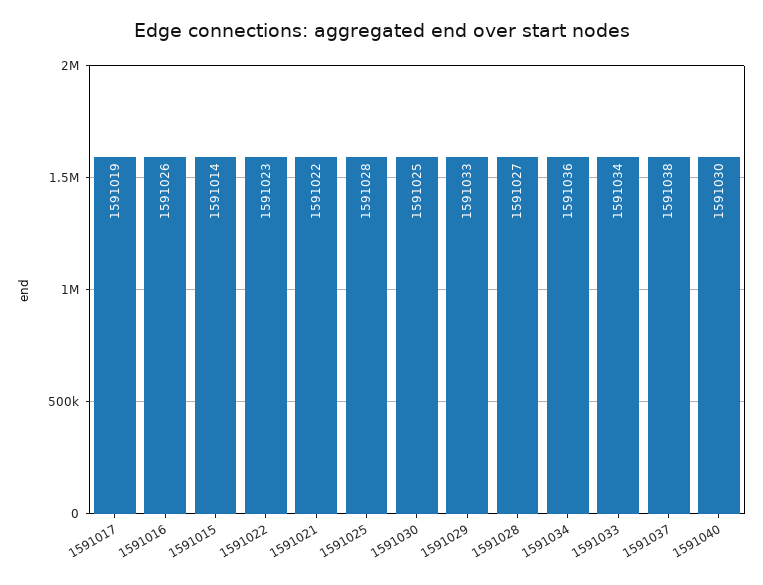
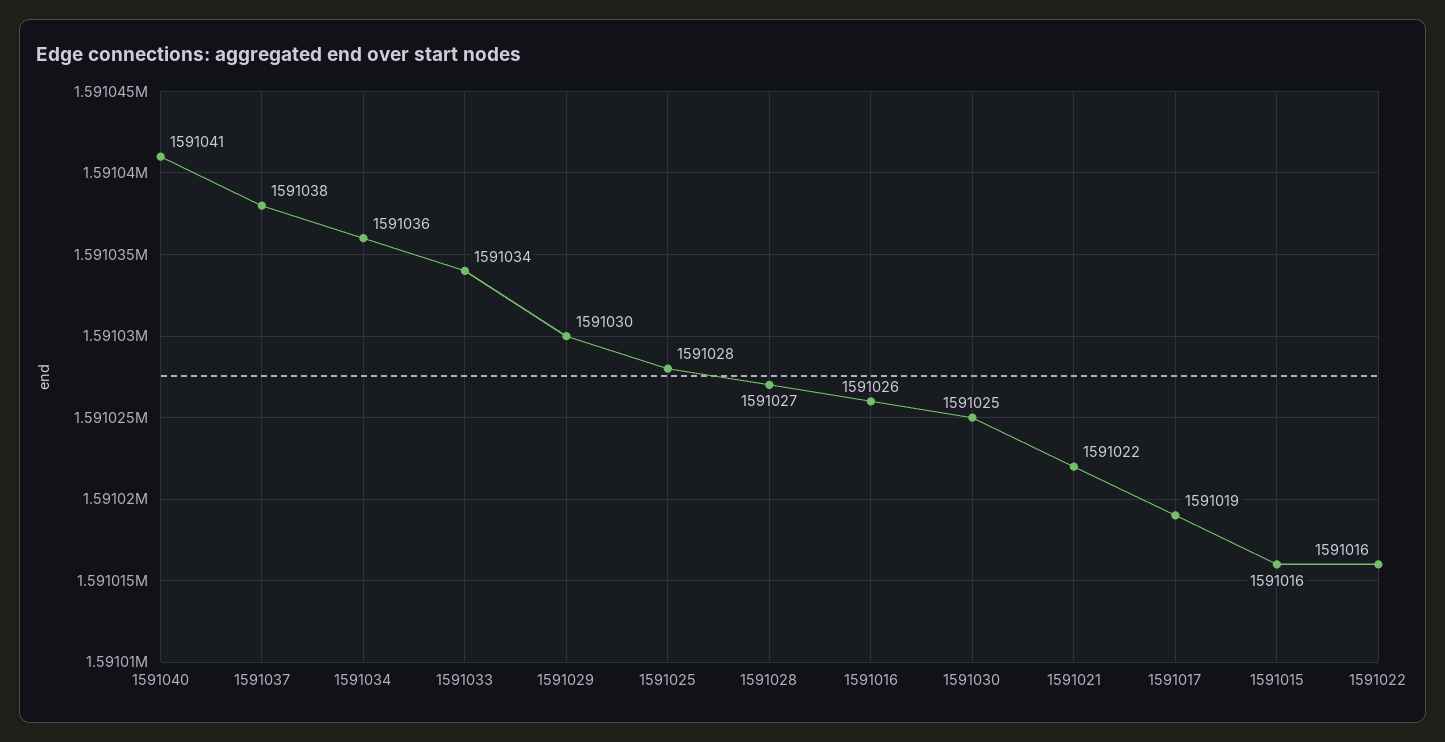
1591015: 1591014 -> 1591016
1591022: 1591023 -> 1591016
1591029: 1591033 -> 1591030
1591040: 1591030 -> 1591041

